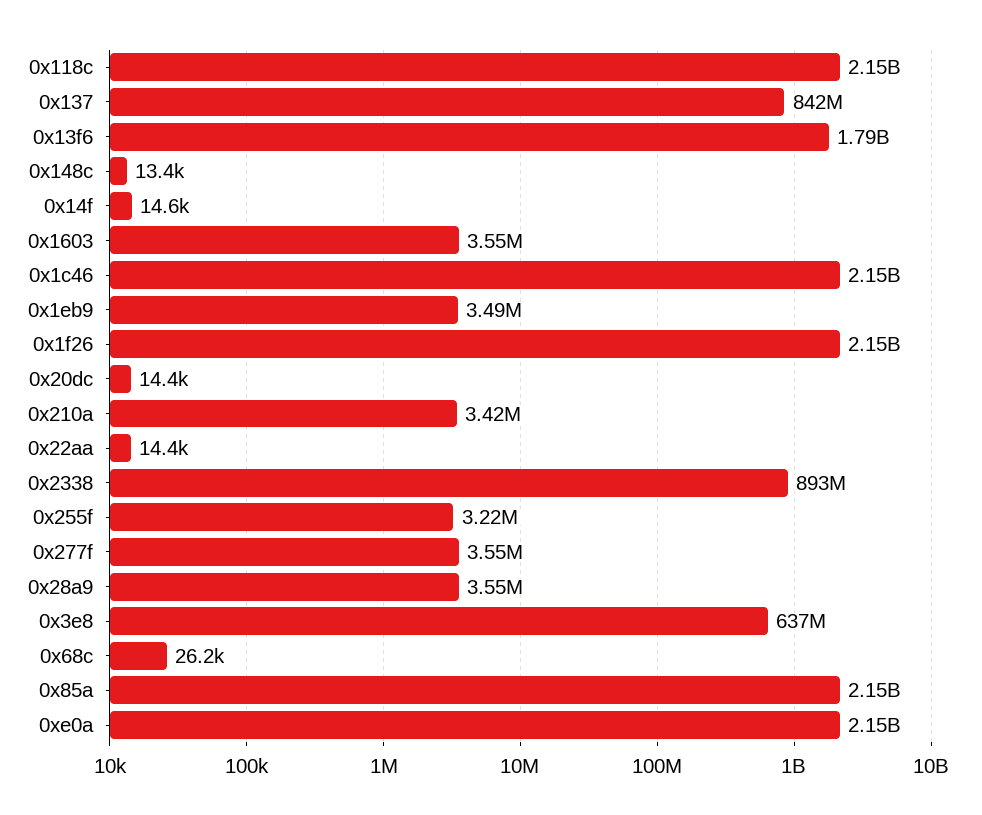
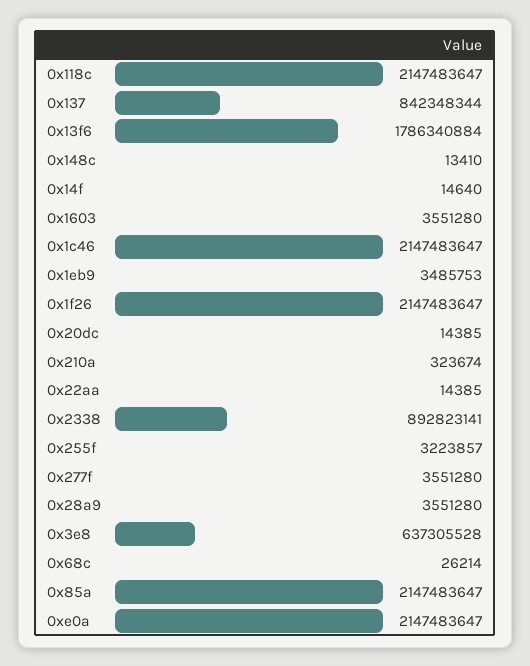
0x210a: 3420000 -> 323674

